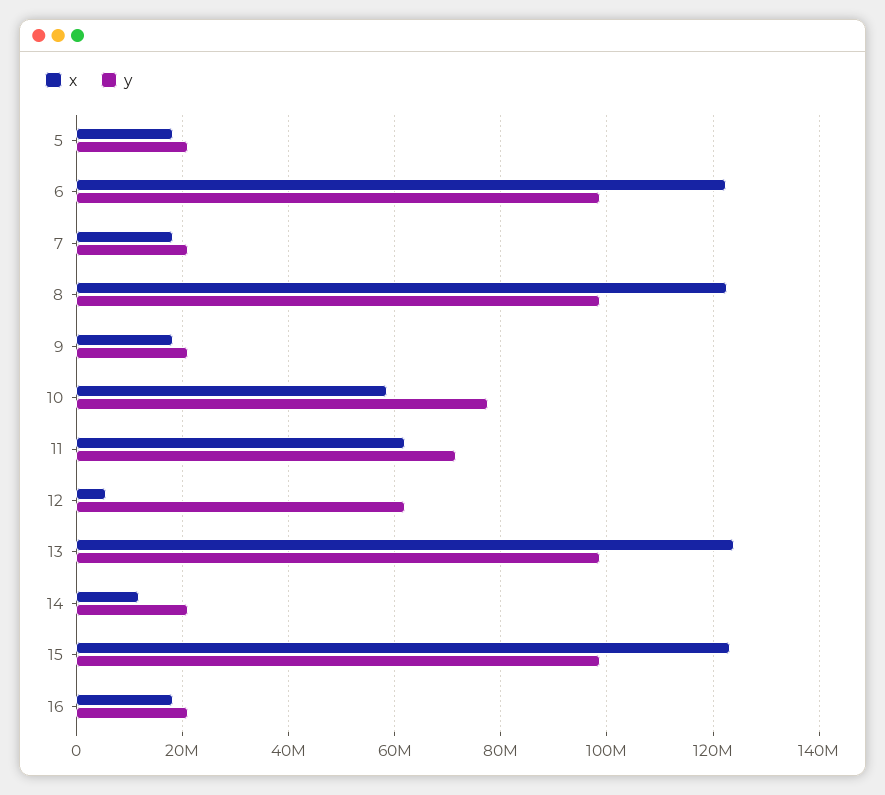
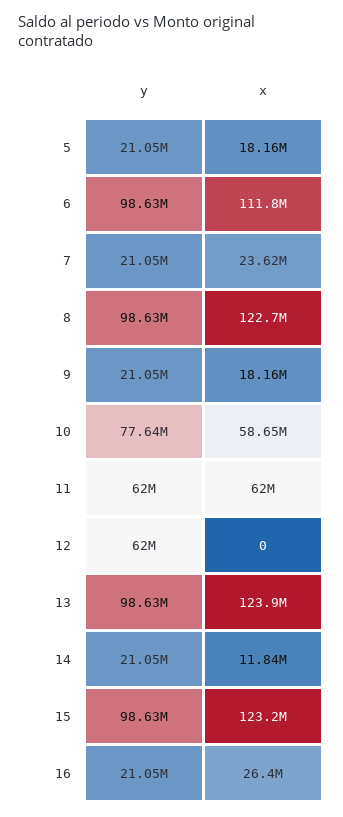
x, 6: 122000000 -> 111800000
x, 7: 18000000 -> 23620000
y, 11: 72000000 -> 62000000
x, 12: 6000000 -> 0
x, 16: 18000000 -> 26400000

